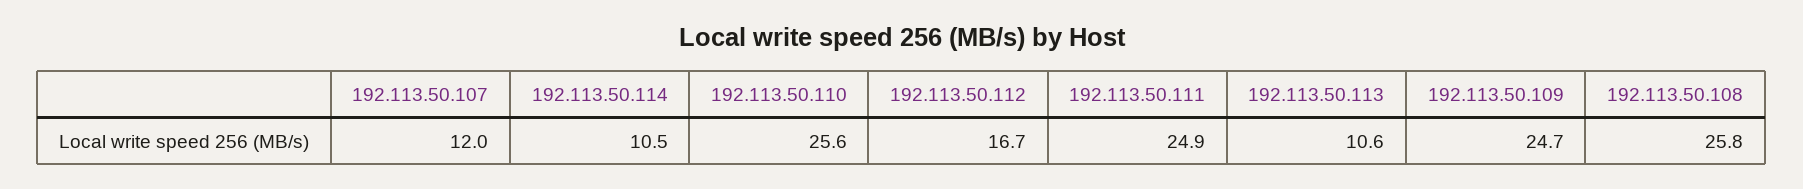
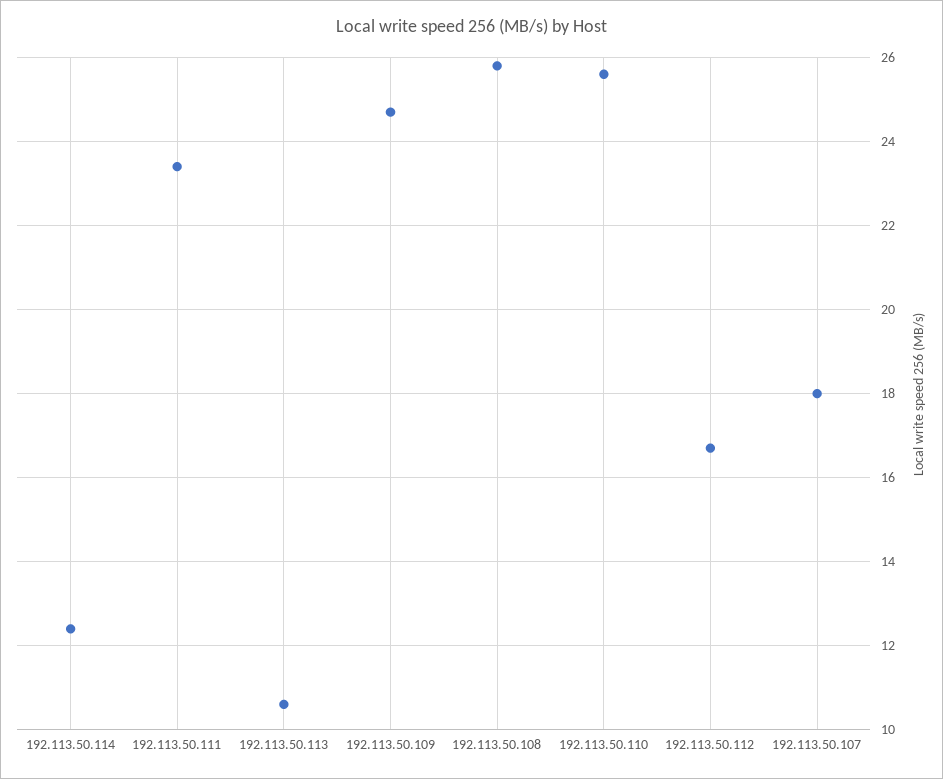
192.113.50.107: 12 -> 18
192.113.50.114: 10.5 -> 12.5
192.113.50.111: 24.9 -> 23.5

